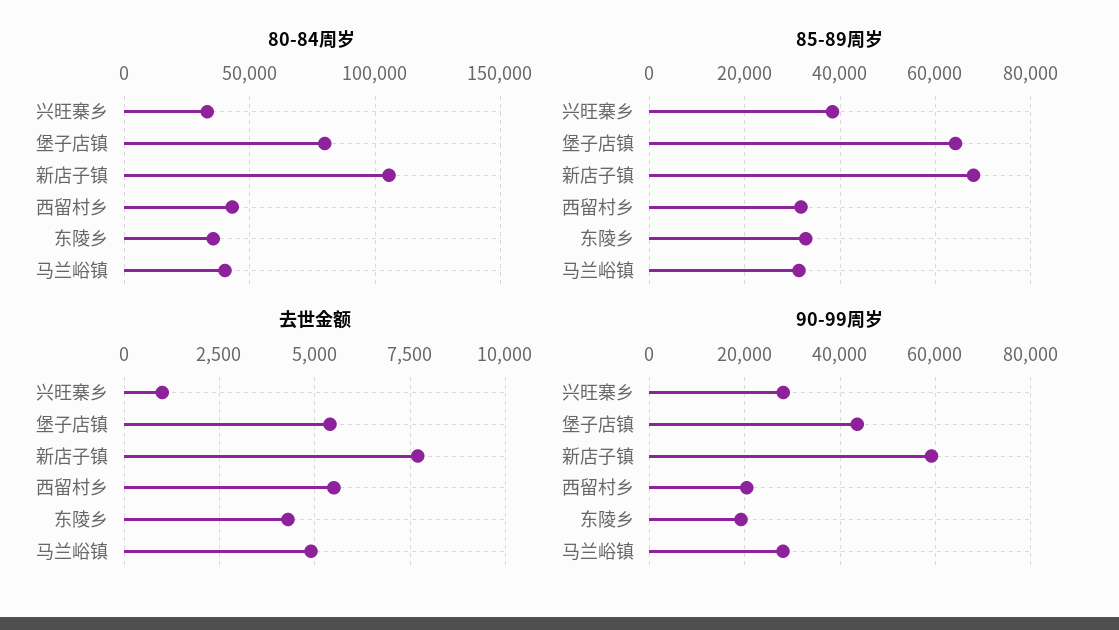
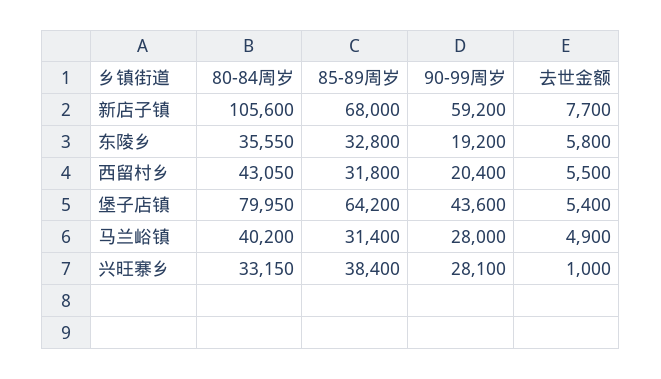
去世金额, 东陵乡: 4250 -> 5800

